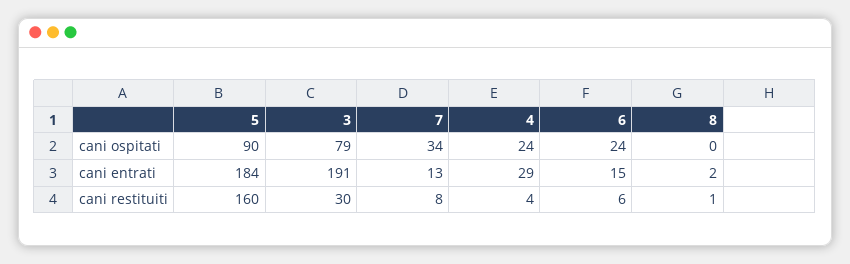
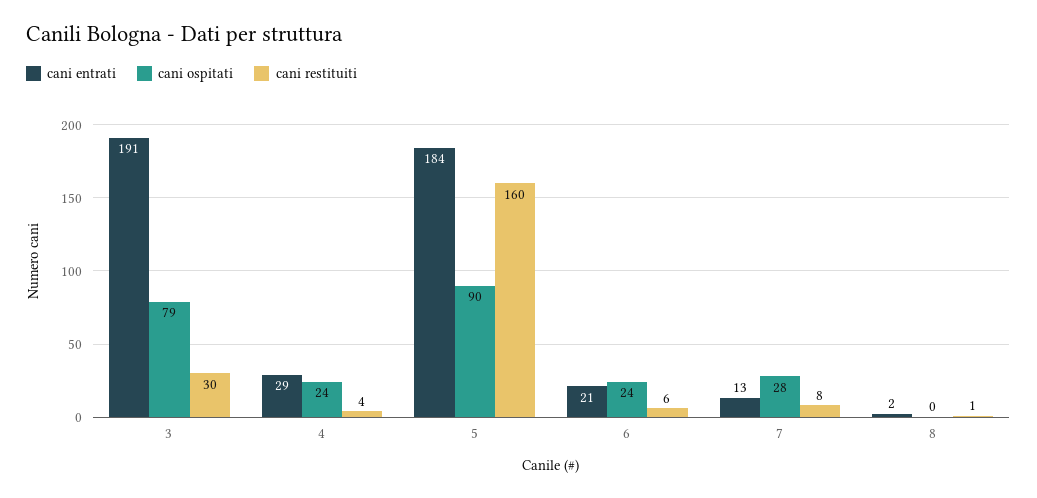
cani ospitati, 7: 34 -> 28
cani entrati, 6: 15 -> 21

